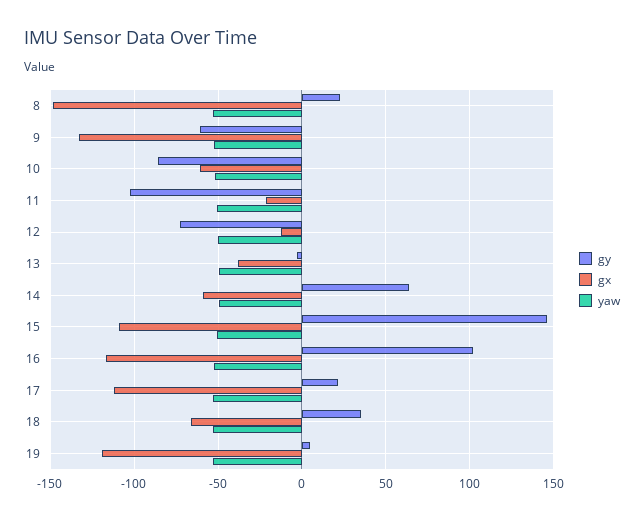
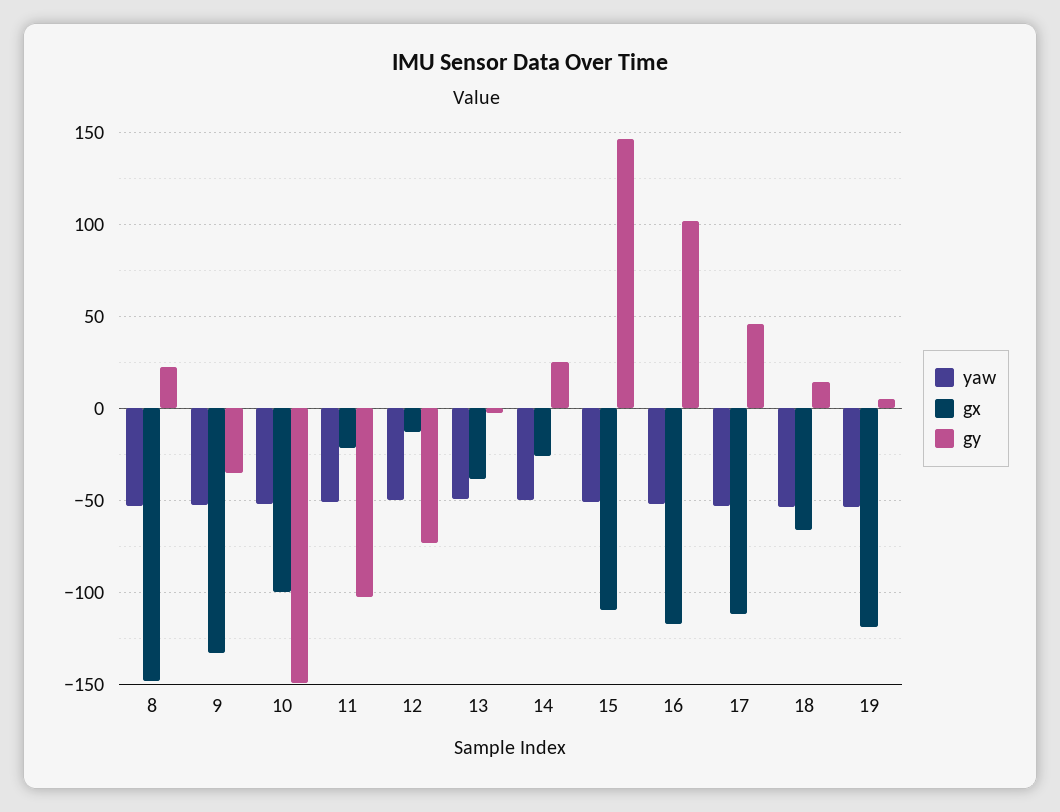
gy, 9: -60 -> -35
gy, 10: -85 -> -150
gx, 10: -60 -> -100
gy, 14: 65 -> 25
gx, 14: -60 -> -25
gy, 17: 20 -> 45
gy, 18: 35 -> 15

